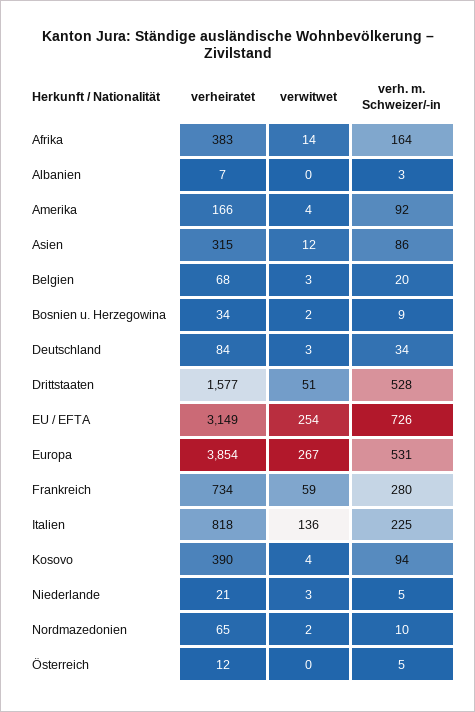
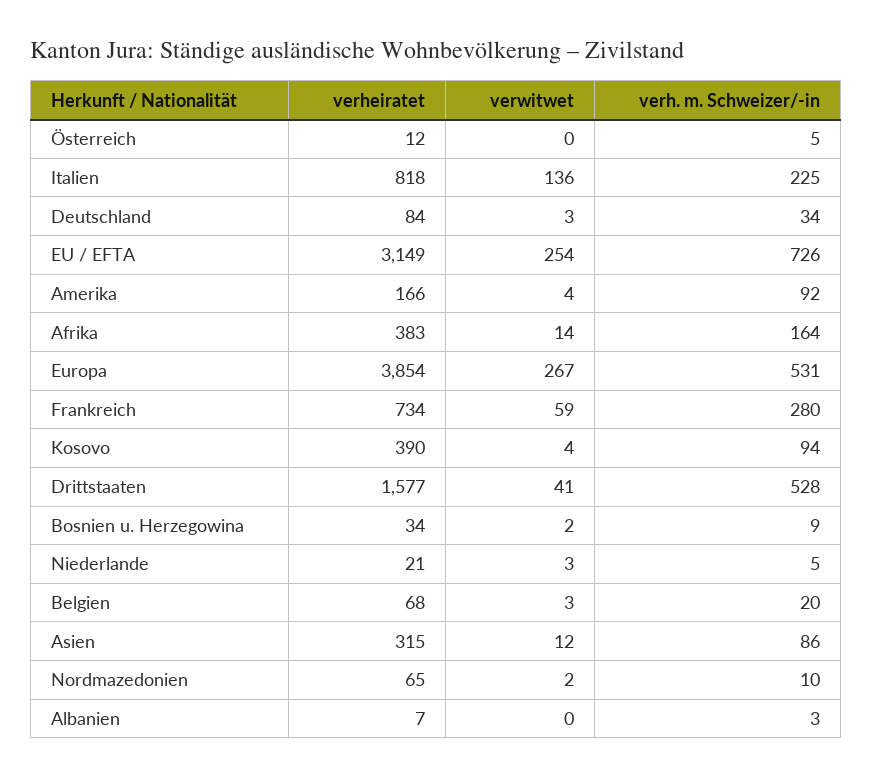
verwitwet, Drittstaaten: 51 -> 41

